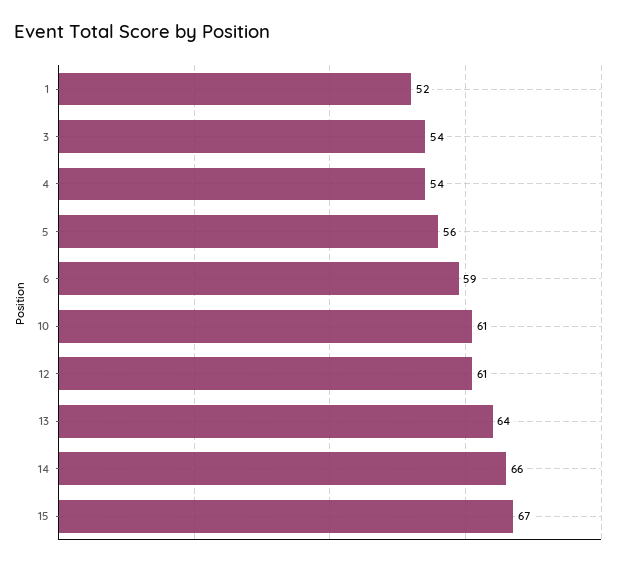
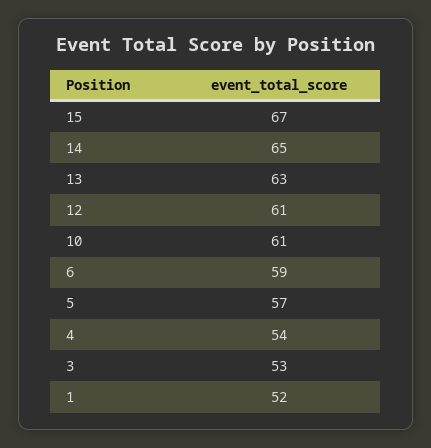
3: 54 -> 53
5: 56 -> 57
13: 64 -> 63
14: 66 -> 65

